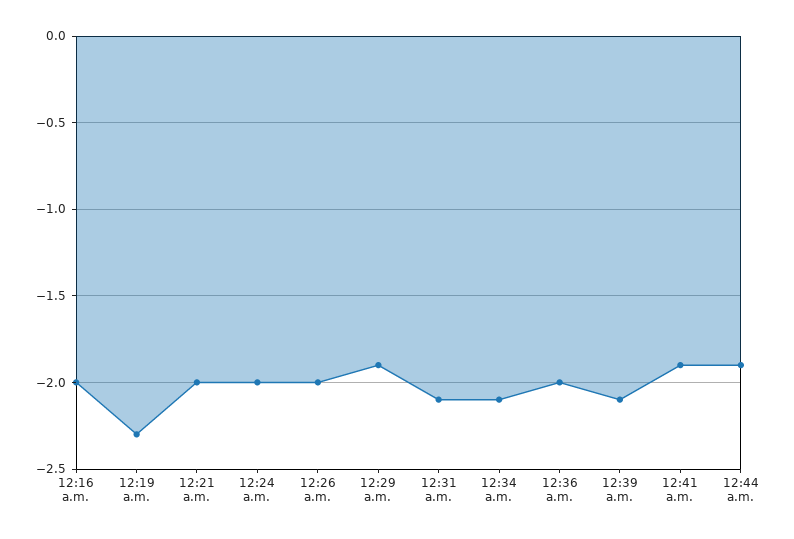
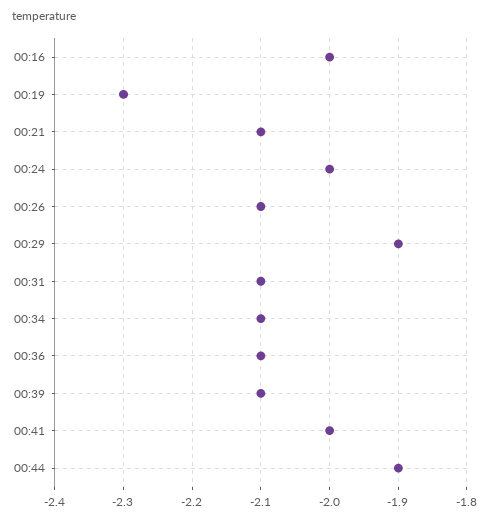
12:21 a.m.: -2 -> -2.1
12:26 a.m.: -2 -> -2.1
12:36 a.m.: -2 -> -2.1
12:41 a.m.: -1.9 -> -2

